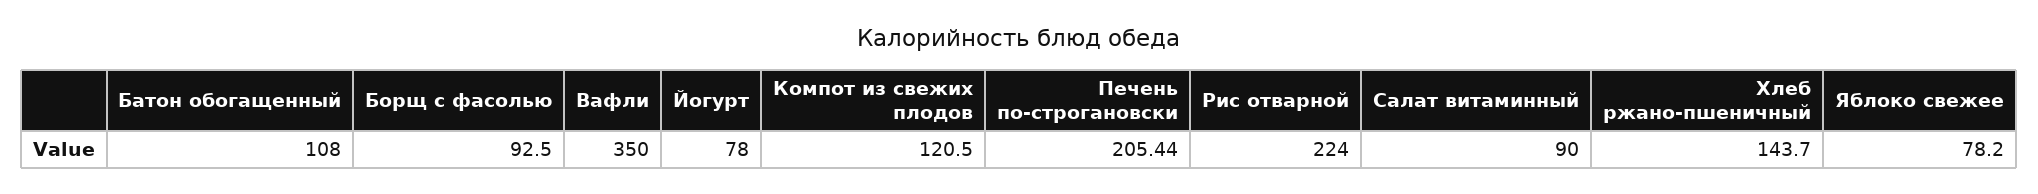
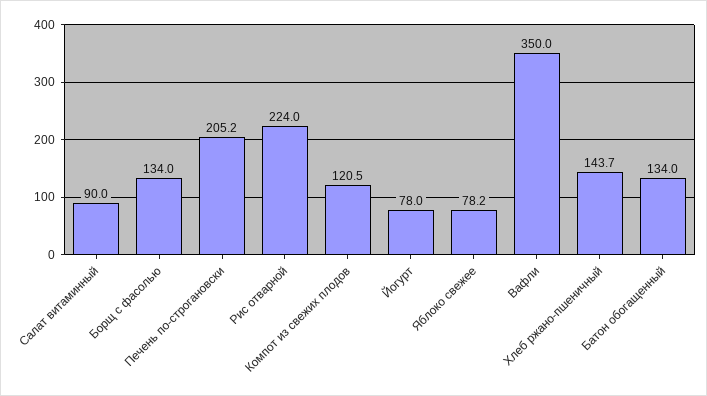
Батон обогащенный: 108 -> 134
Борщ с фасолью: 92.5 -> 134
Печень по-строгановски: 205.44 -> 205.2

